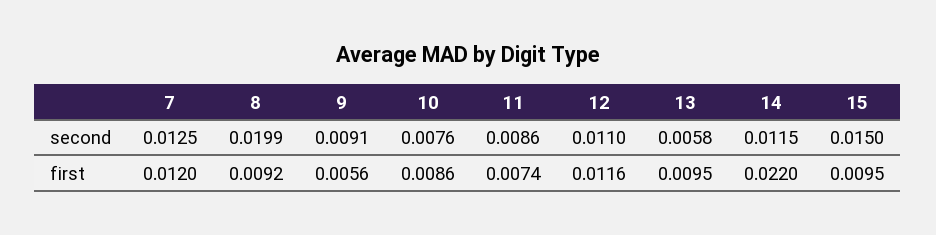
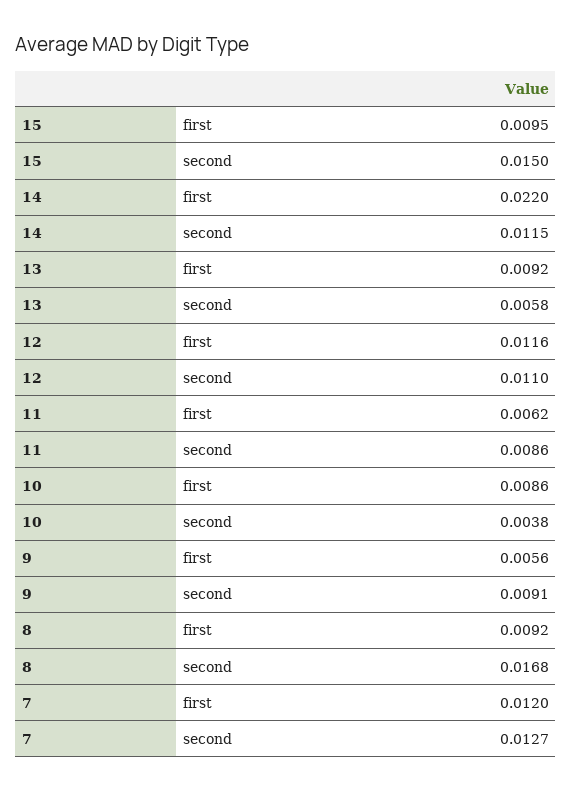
7, second: 0.0125 -> 0.0127
8, second: 0.0199 -> 0.0168
10, second: 0.0076 -> 0.0038
11, first: 0.0074 -> 0.0062
13, first: 0.0095 -> 0.0092

